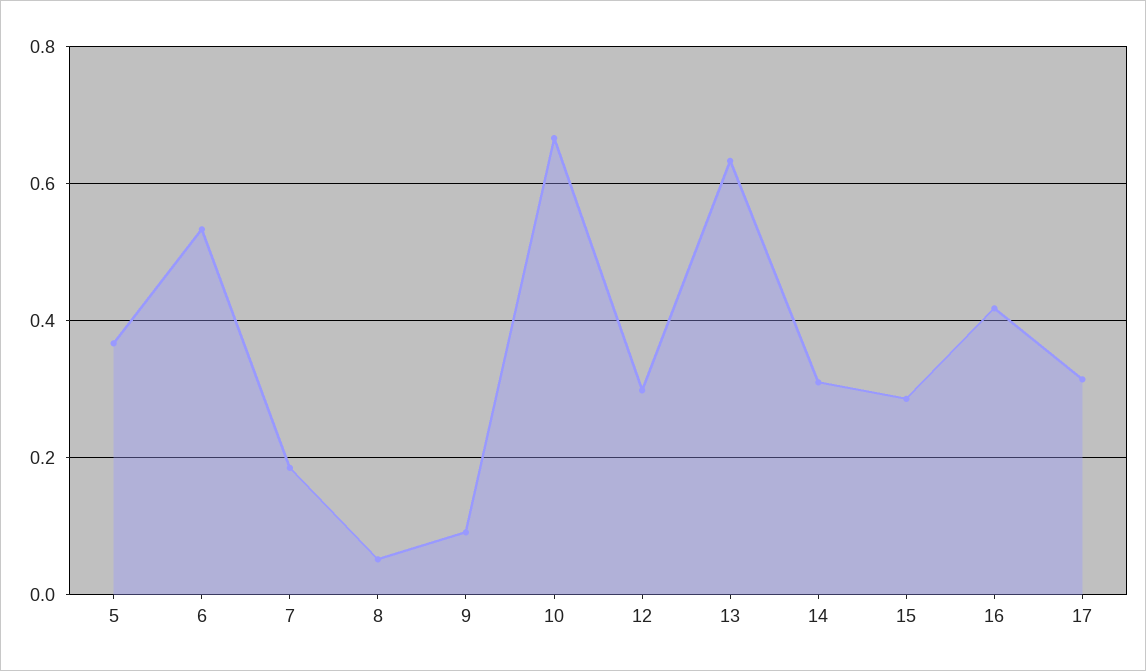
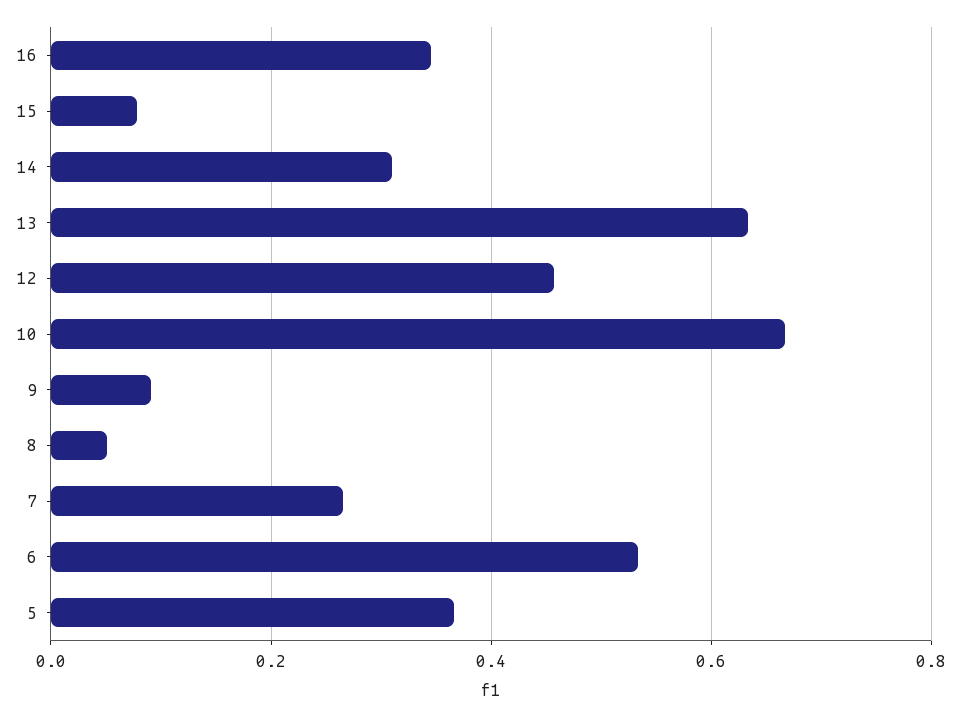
7: 0.18 -> 0.26
12: 0.3 -> 0.46
15: 0.28 -> 0.08
16: 0.42 -> 0.34
17: 0.32 -> none

